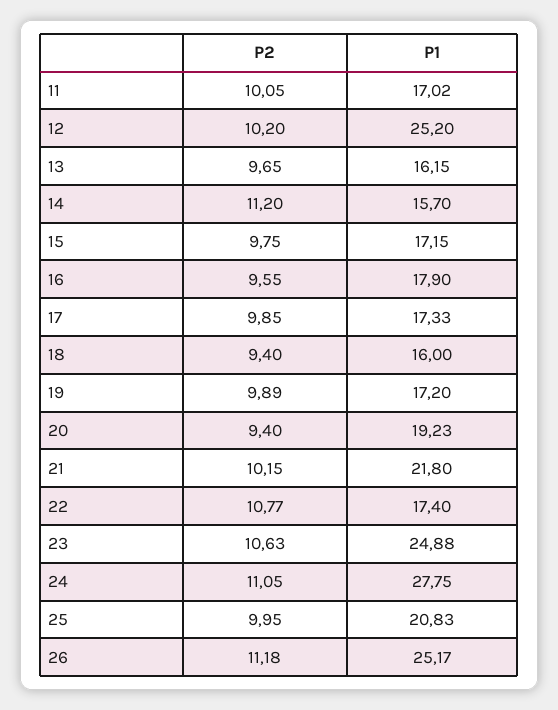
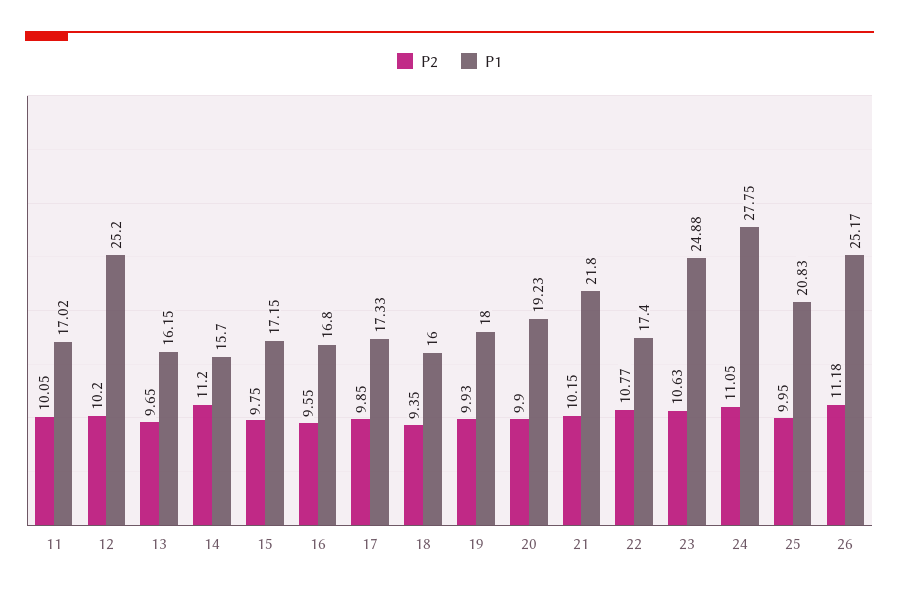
P1, 16: 17.9 -> 16.8
P2, 18: 9.4 -> 9.35
P2, 19: 9.89 -> 9.93
P1, 19: 17.2 -> 18
P2, 20: 9.4 -> 9.9

